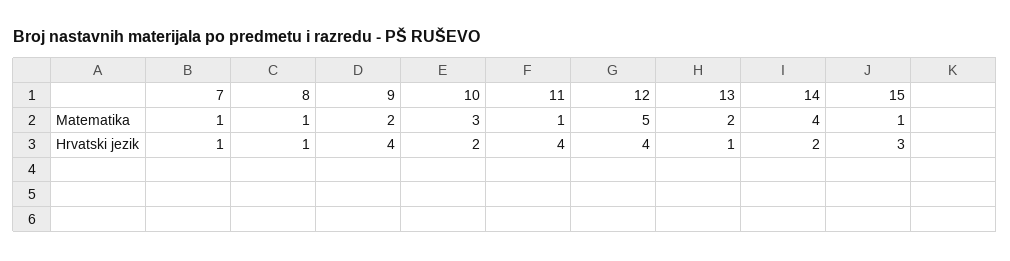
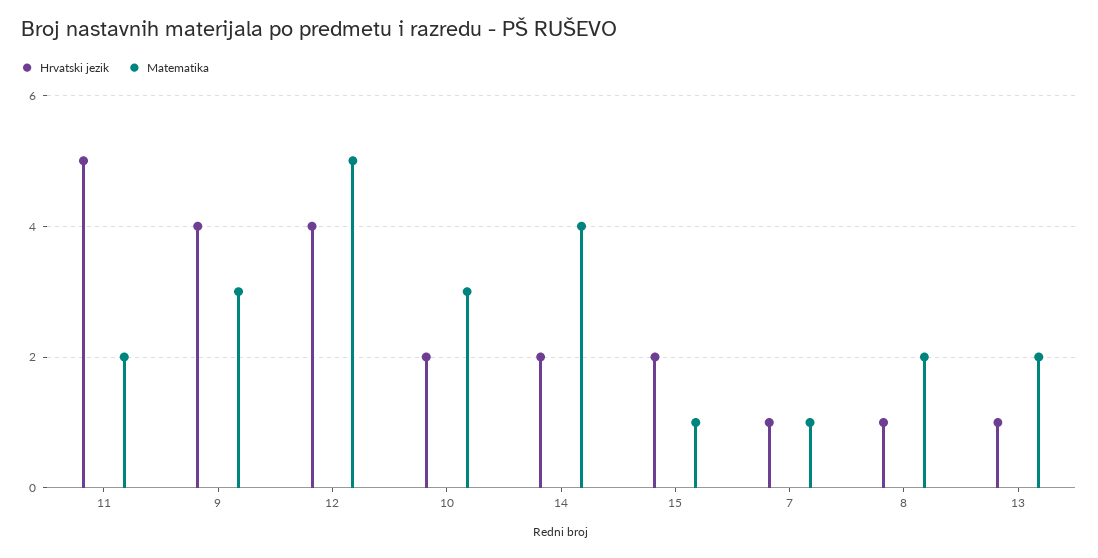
Matematika, 8: 1 -> 2
Matematika, 9: 2 -> 3
Matematika, 11: 1 -> 2
Hrvatski jezik, 11: 4 -> 5
Hrvatski jezik, 15: 3 -> 2

